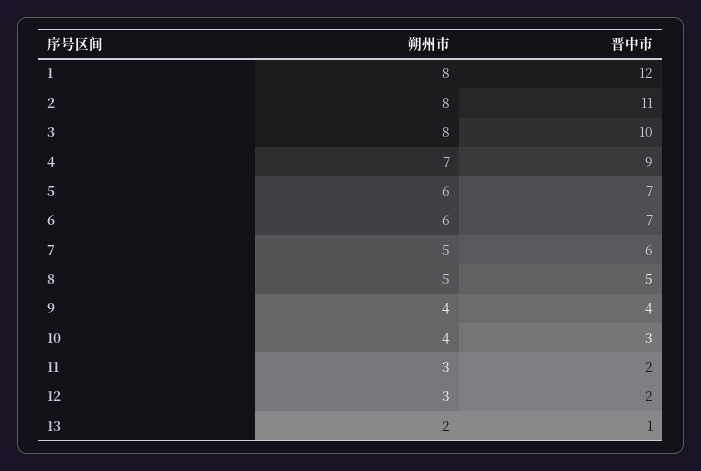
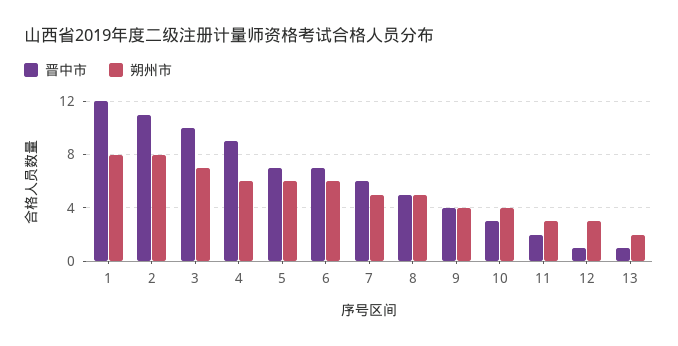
朔州市, 3: 8 -> 7
朔州市, 4: 7 -> 6
晋中市, 12: 2 -> 1

